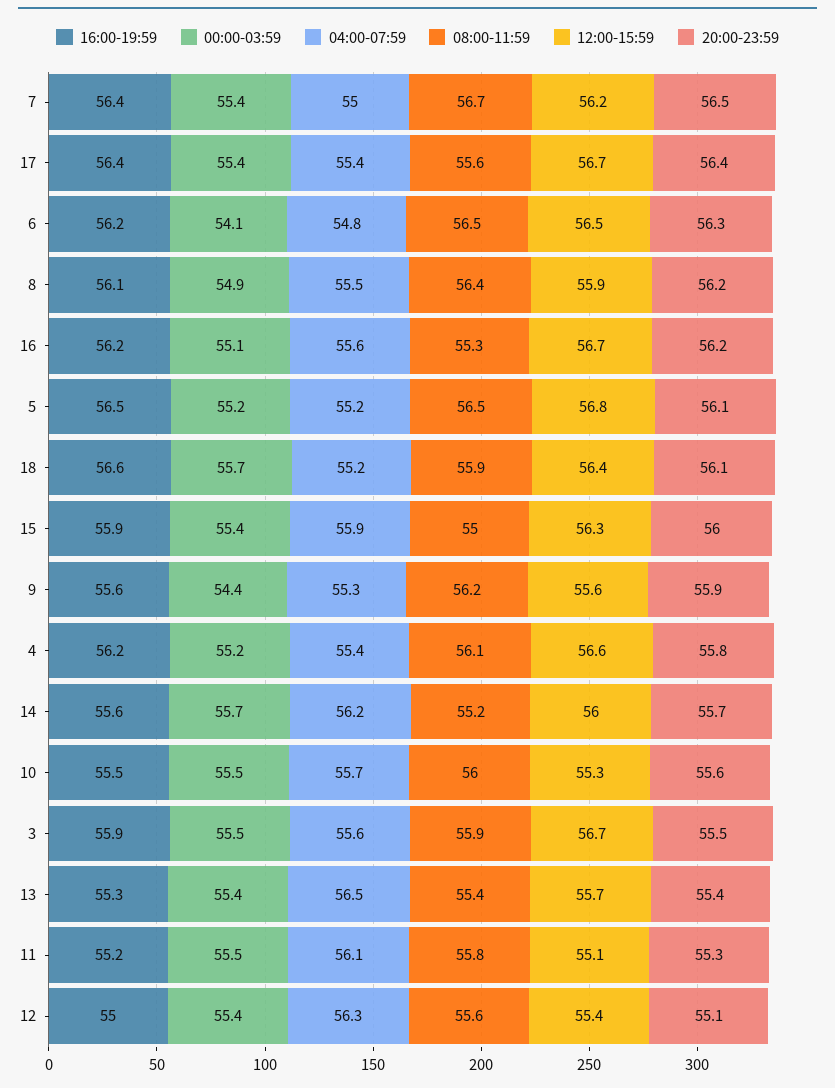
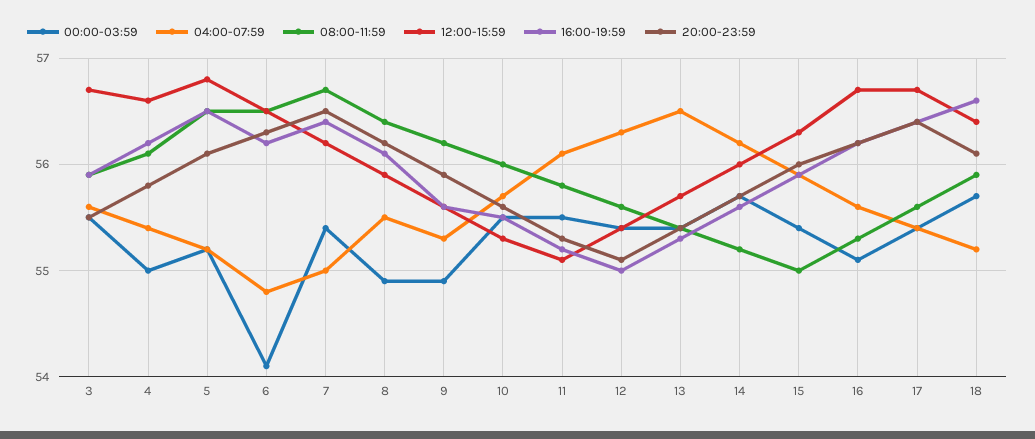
00:00-03:59, 9: 54.4 -> 54.9
00:00-03:59, 4: 55.2 -> 55

